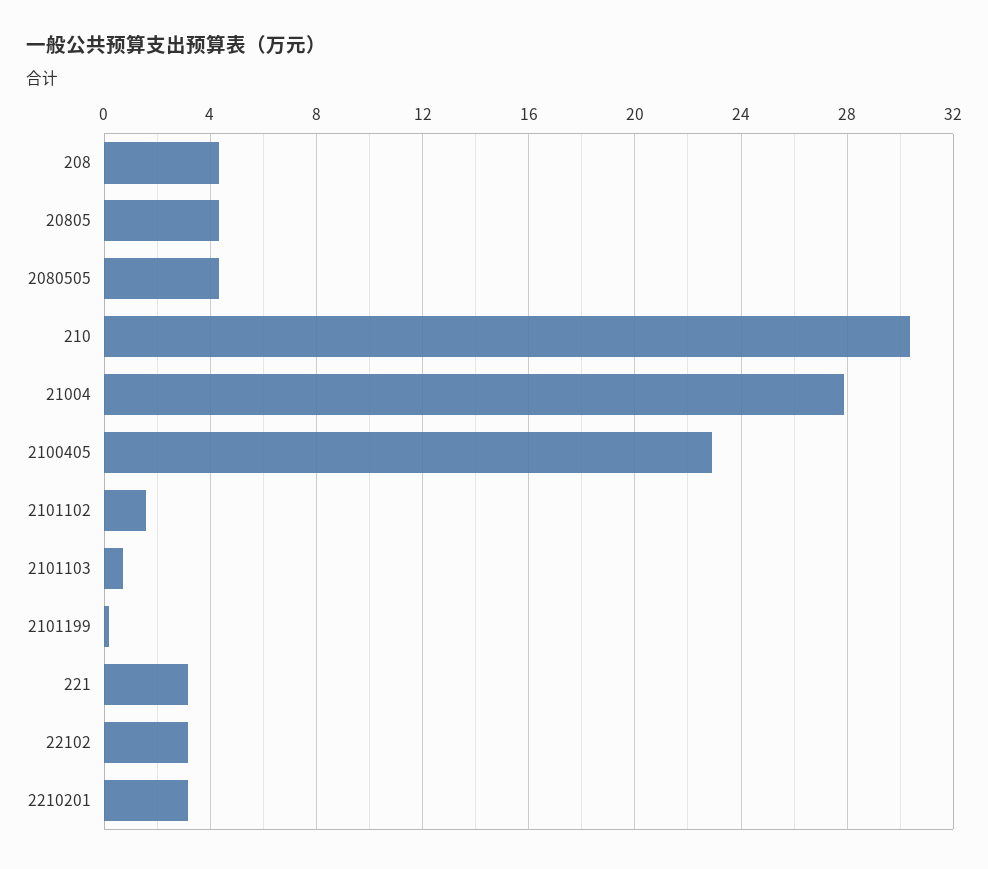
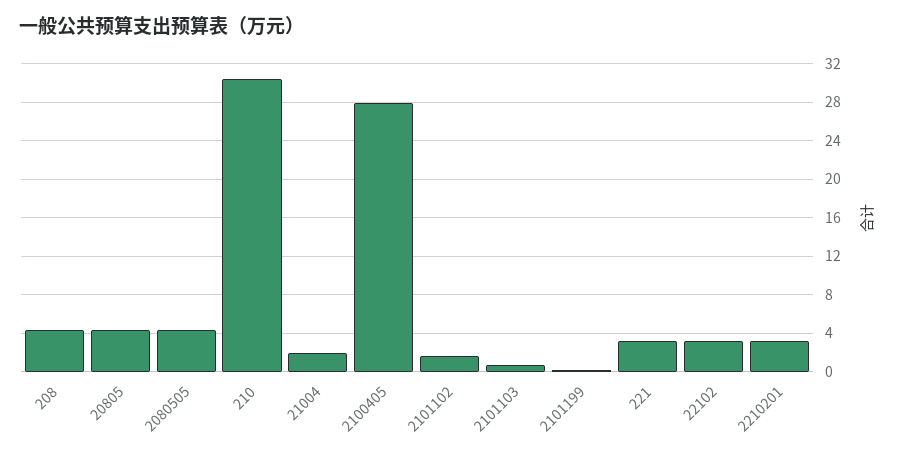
21004: 28 -> 2
2100405: 23 -> 28

